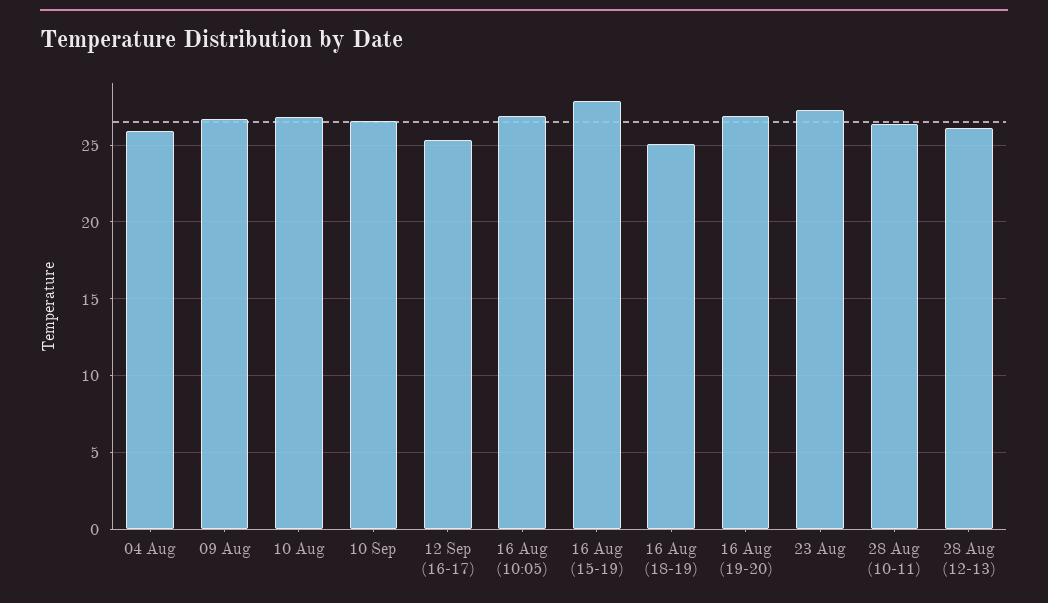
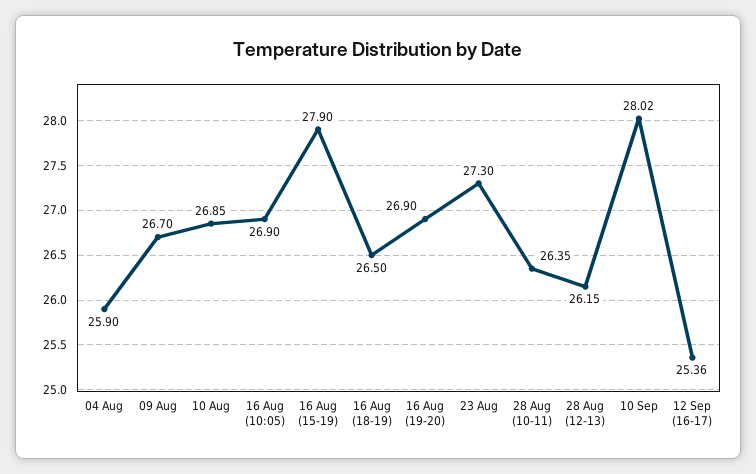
10 Sep: 26.5 -> 28.02
16 Aug (18-19): 25 -> 26.5

